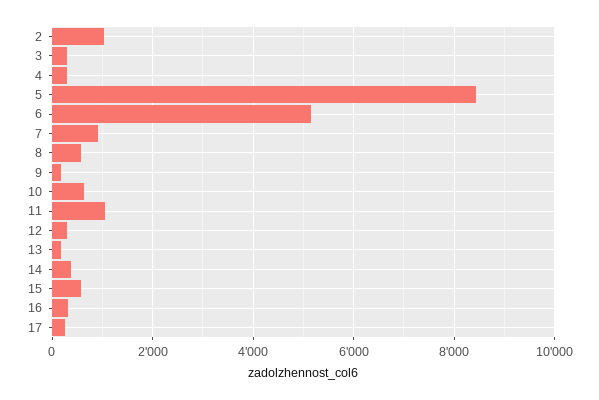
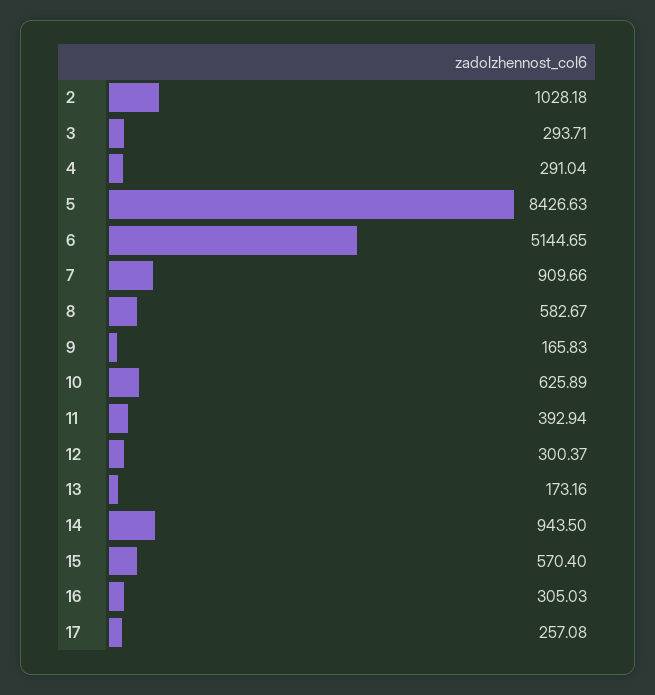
11: 1000 -> 392.94
14: 400 -> 943.5

